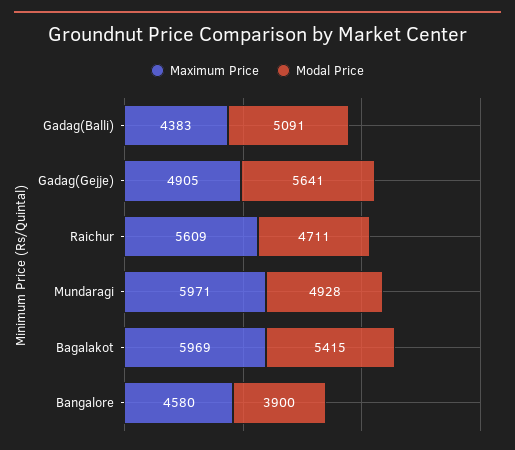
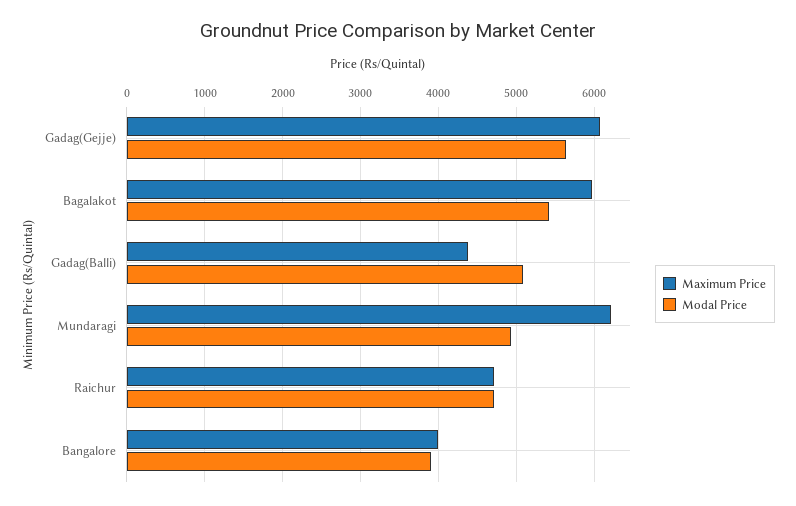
Maximum Price, Gadag(Gejje): 4905 -> 6100
Maximum Price, Raichur: 5609 -> 4700
Maximum Price, Mundaragi: 5971 -> 6200
Maximum Price, Bangalore: 4580 -> 4000

